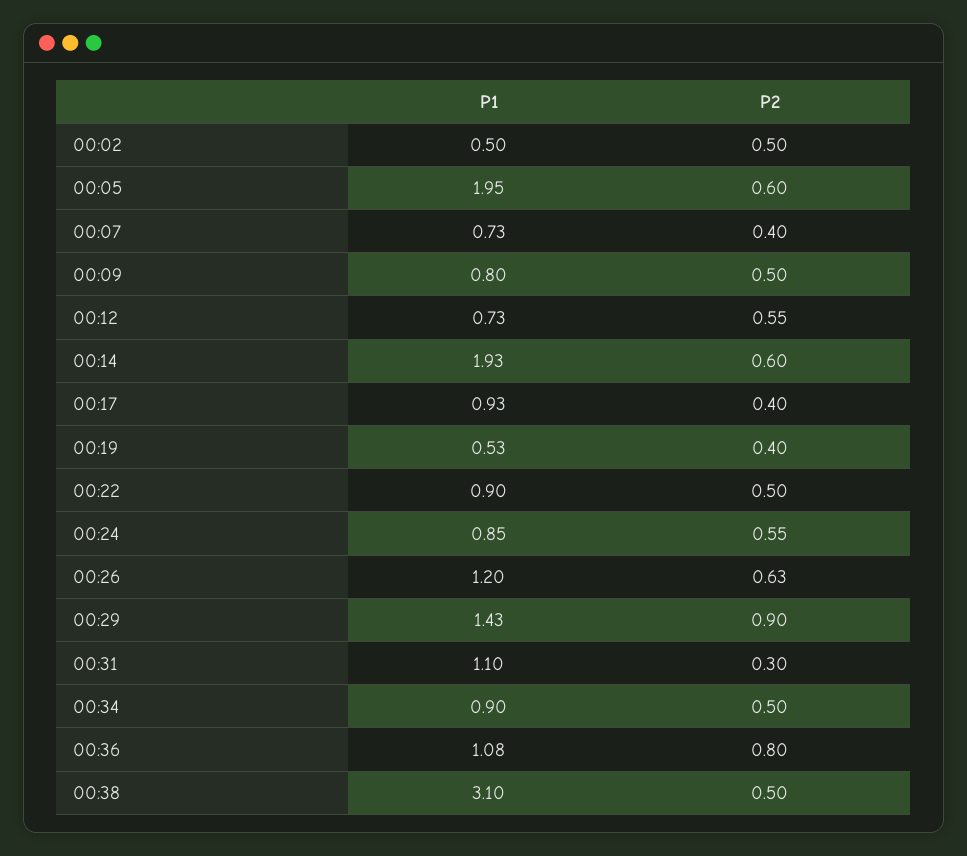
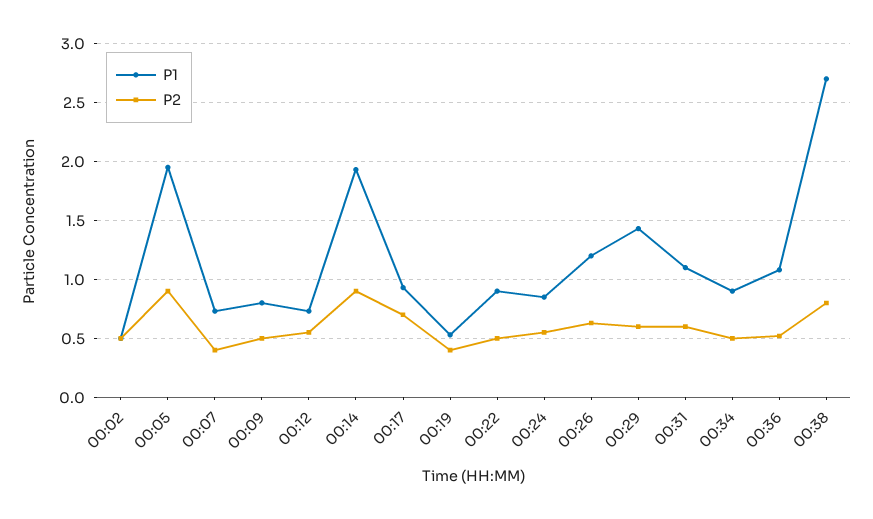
P2, 00:05: 0.6 -> 0.9
P2, 00:14: 0.6 -> 0.9
P2, 00:17: 0.4 -> 0.7
P2, 00:29: 0.9 -> 0.6
P2, 00:31: 0.3 -> 0.6
P2, 00:36: 0.8 -> 0.5
P1, 00:38: 3.1 -> 2.7
P2, 00:38: 0.5 -> 0.8

